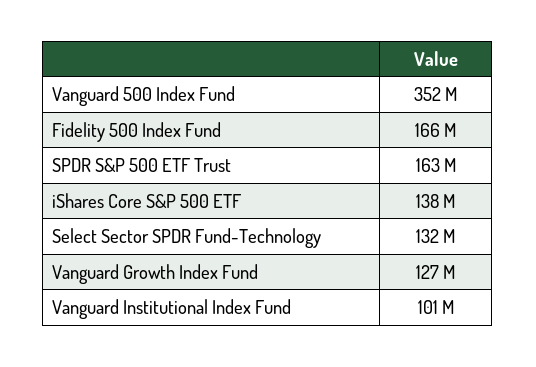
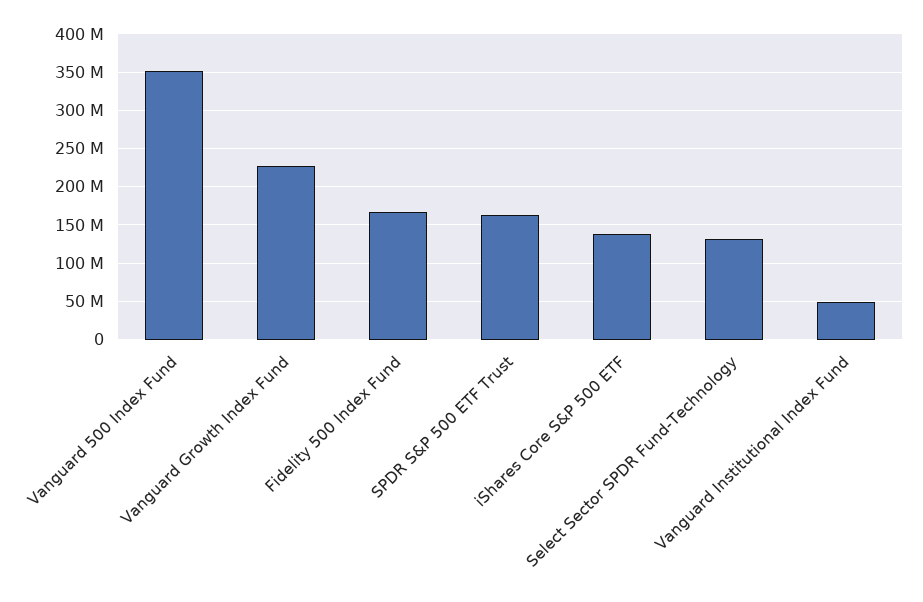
Vanguard Growth Index Fund: 127000000 -> 230000000
Vanguard Institutional Index Fund: 101000000 -> 50000000

